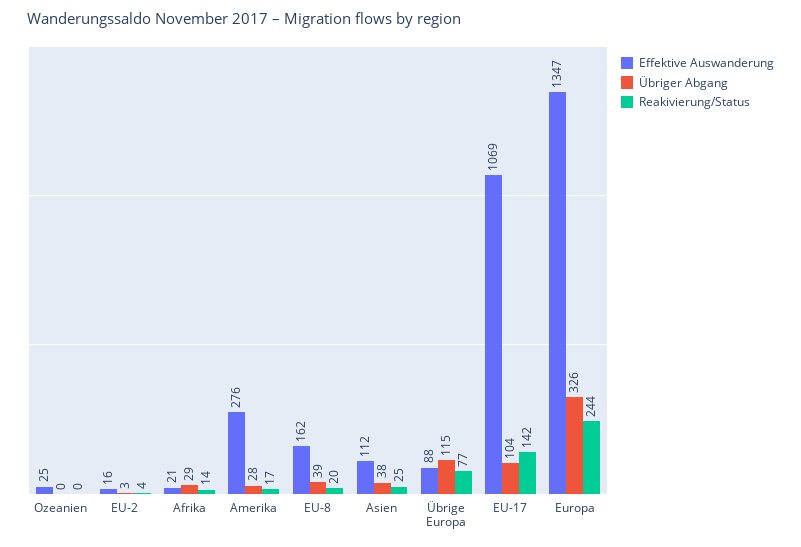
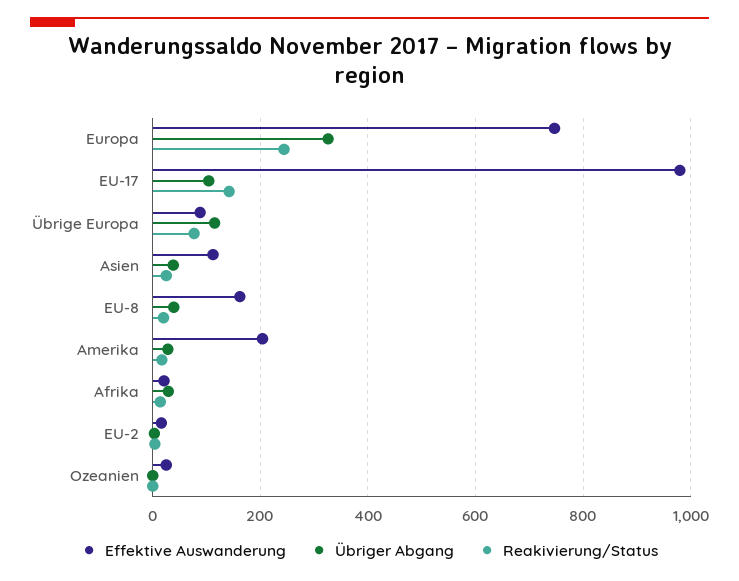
Effektive Auswanderung, Amerika: 276 -> 200
Effektive Auswanderung, EU-17: 1069 -> 980
Effektive Auswanderung, Europa: 1347 -> 740

